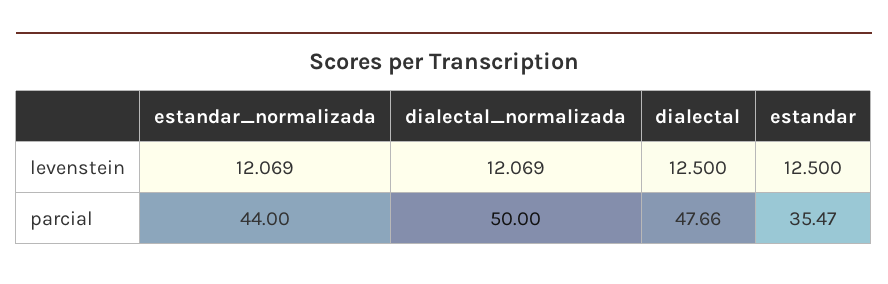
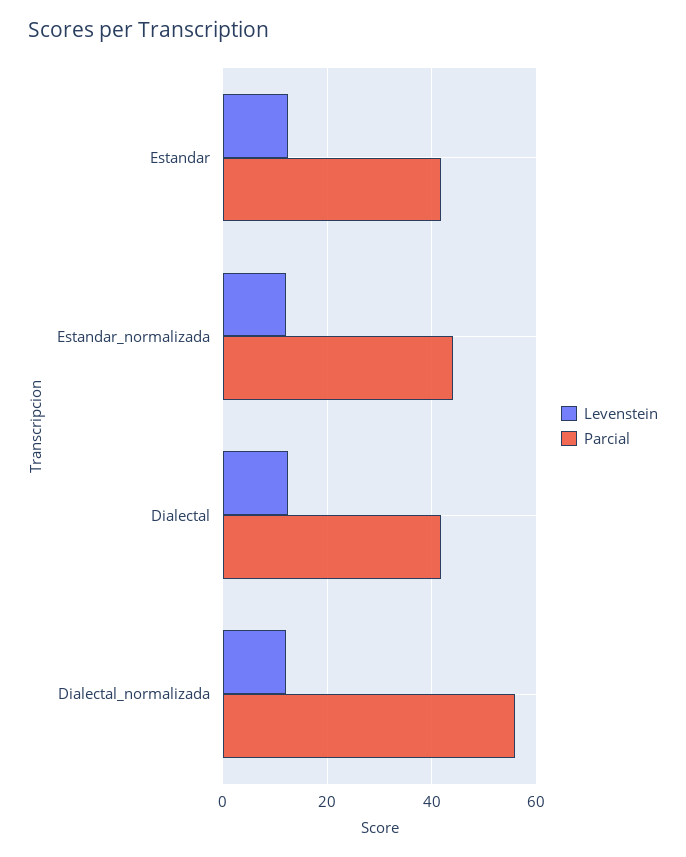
parcial, dialectal_normalizada: 50 -> 56
parcial, dialectal: 47.66 -> 42
parcial, estandar: 35.47 -> 42

